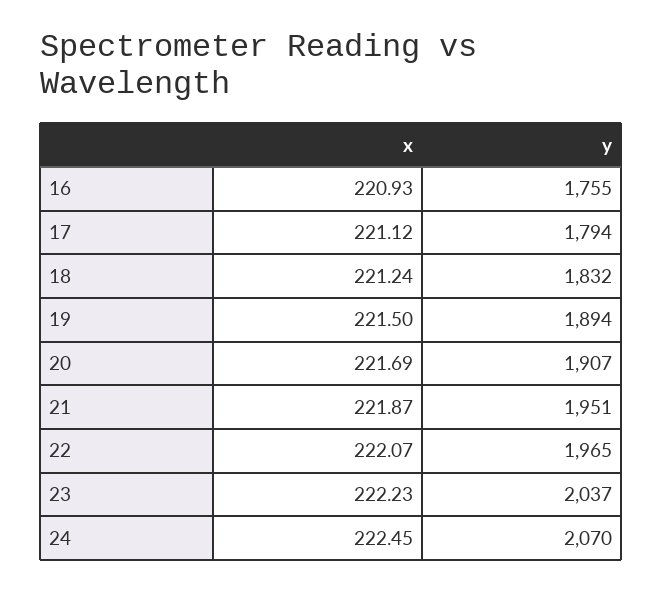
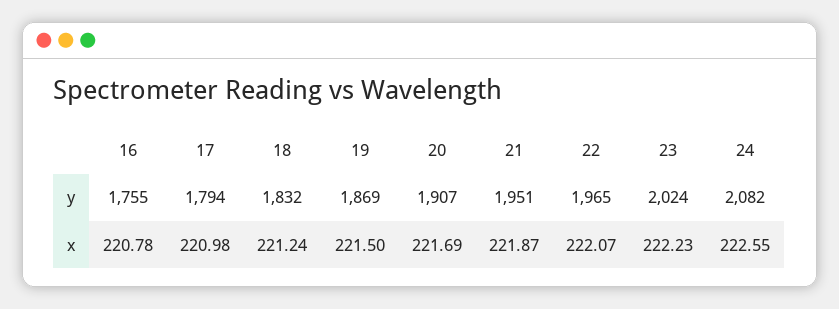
x, 16: 220.93 -> 220.78
x, 17: 221.12 -> 220.98
y, 19: 1894 -> 1869
y, 23: 2037 -> 2024
x, 24: 222.45 -> 222.55
y, 24: 2070 -> 2082

